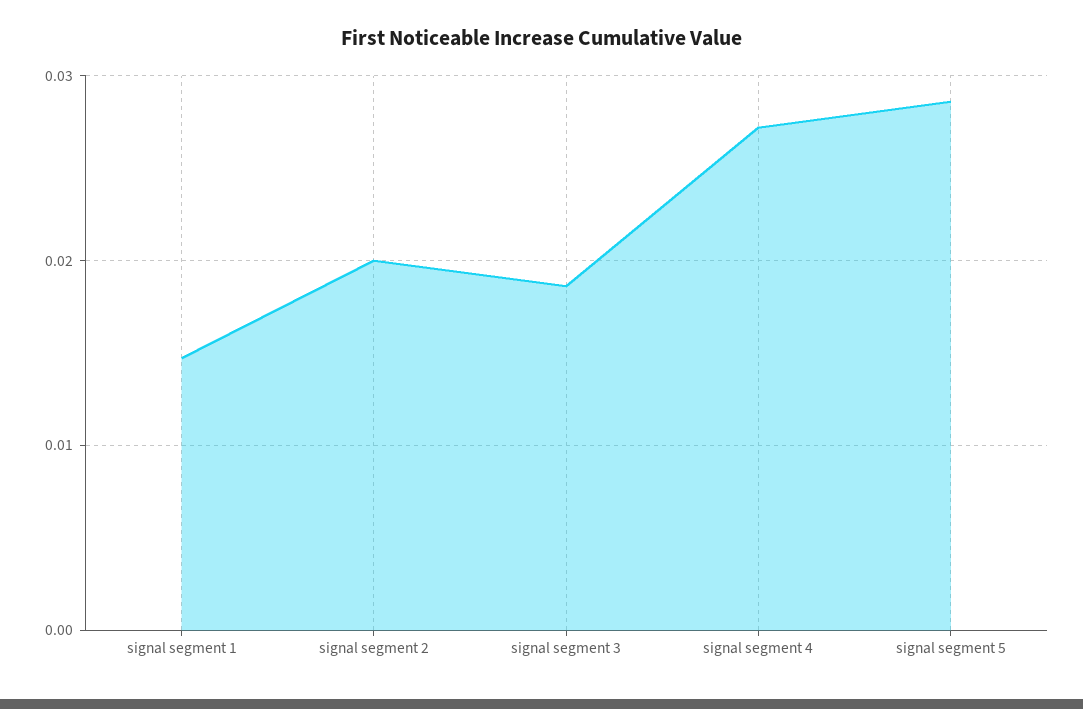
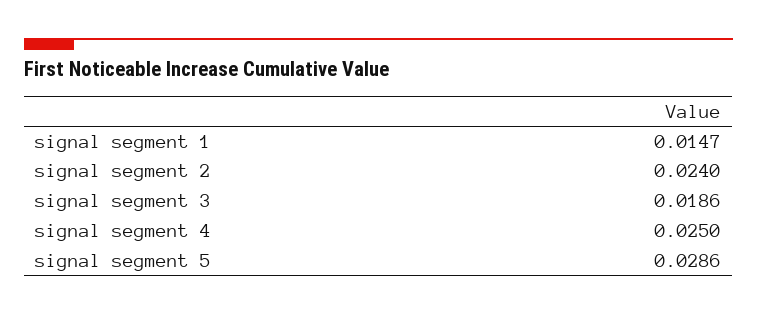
signal segment 2: 0.02 -> 0.024
signal segment 4: 0.027 -> 0.025

